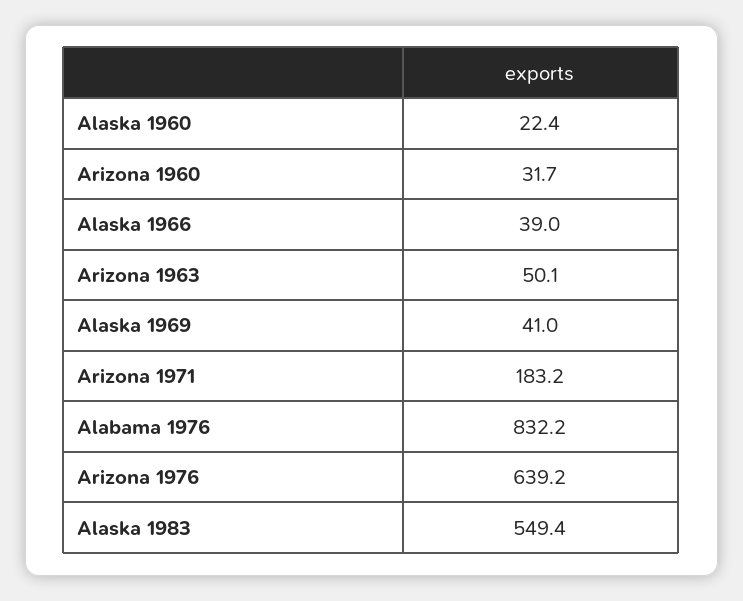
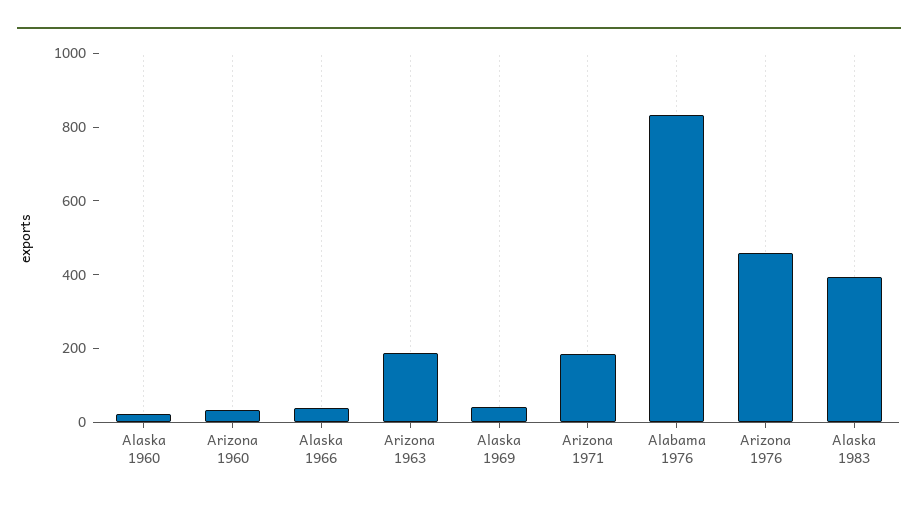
Arizona 1963: 50.1 -> 200
Arizona 1976: 639.2 -> 450
Alaska 1983: 549.4 -> 400

